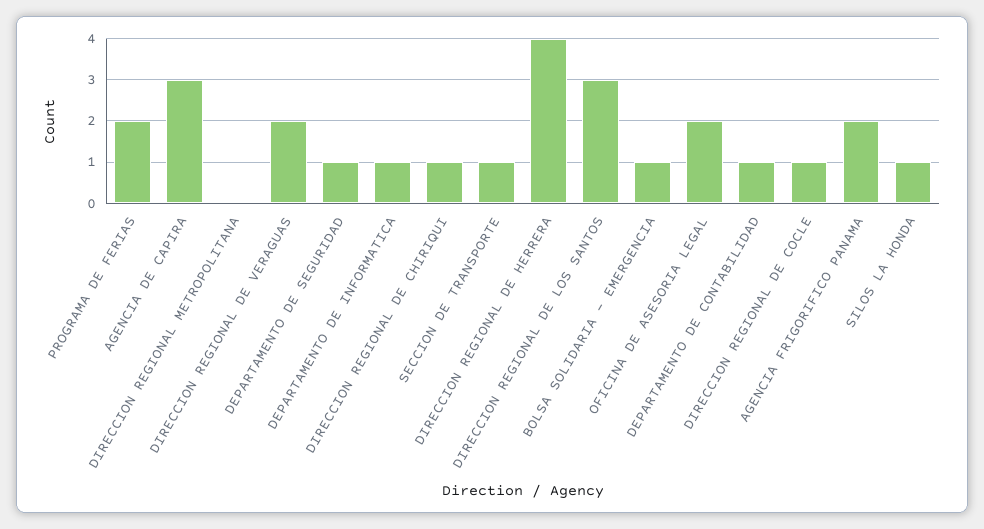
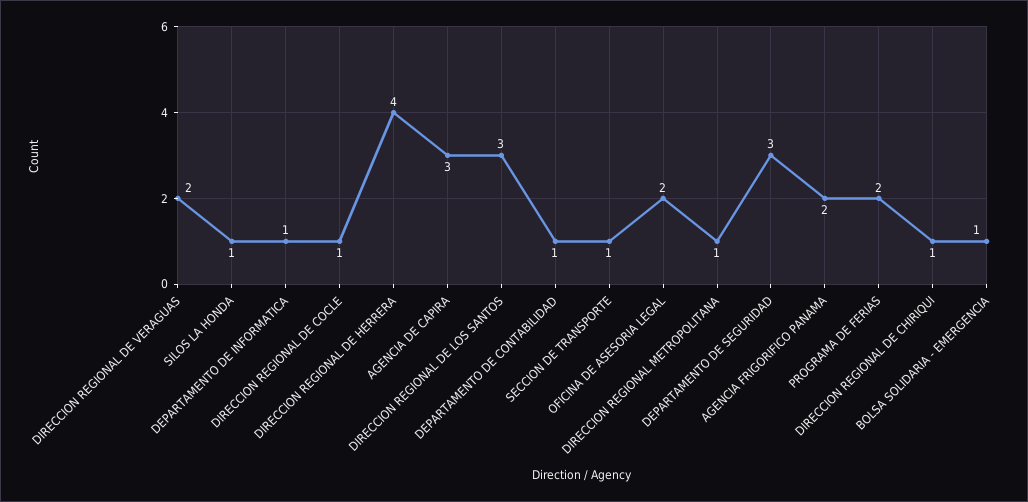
DIRECCION REGIONAL METROPOLITANA: 0 -> 1
DEPARTAMENTO DE SEGURIDAD: 1 -> 3

